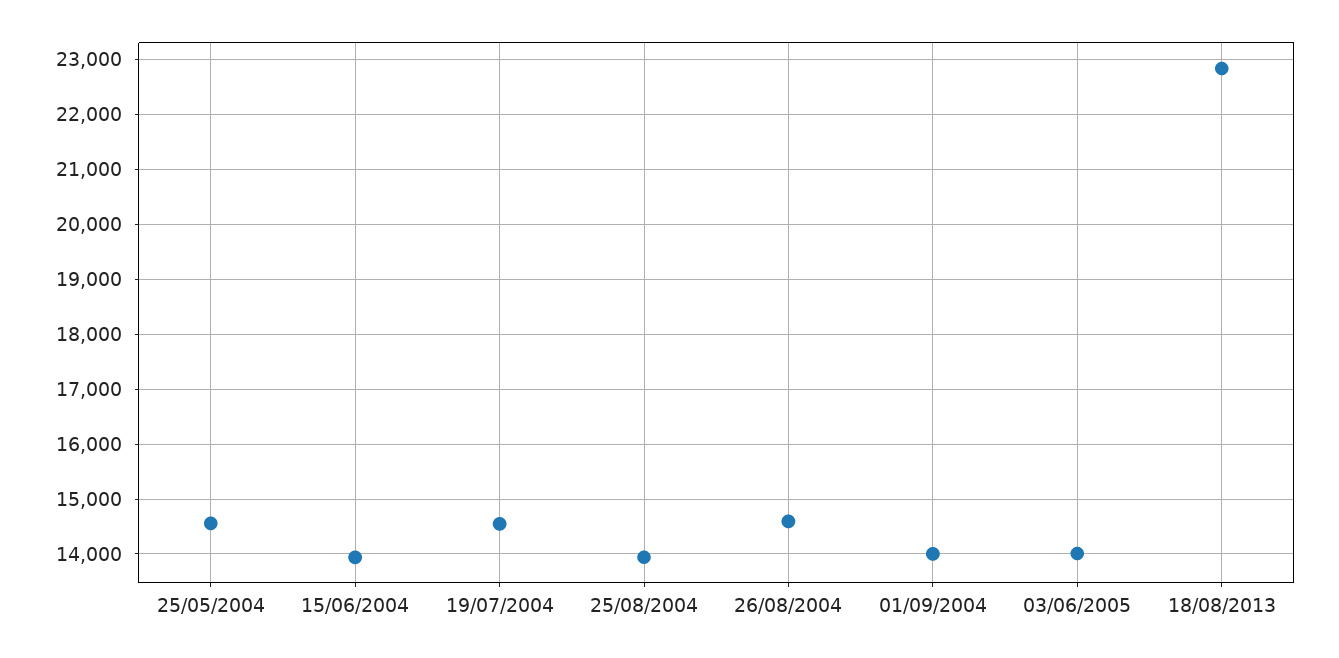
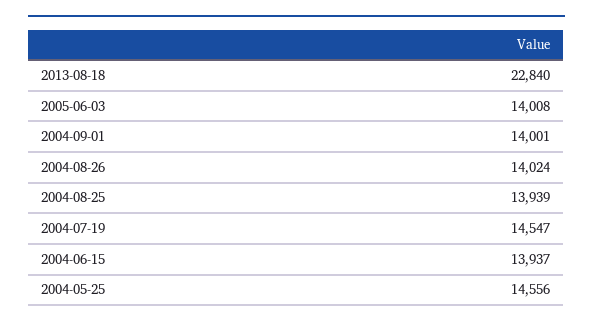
26/08/2004: 14600 -> 14024

